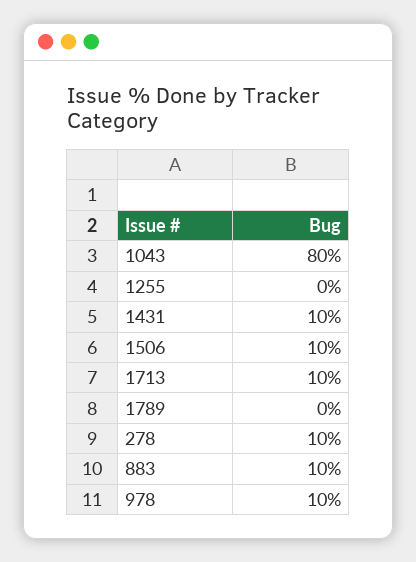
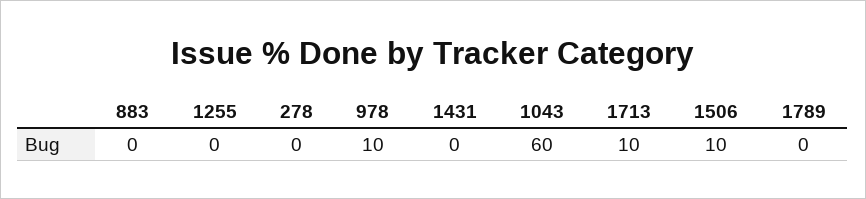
1043: 80 -> 60
1431: 10 -> 0
278: 10 -> 0
883: 10 -> 0

